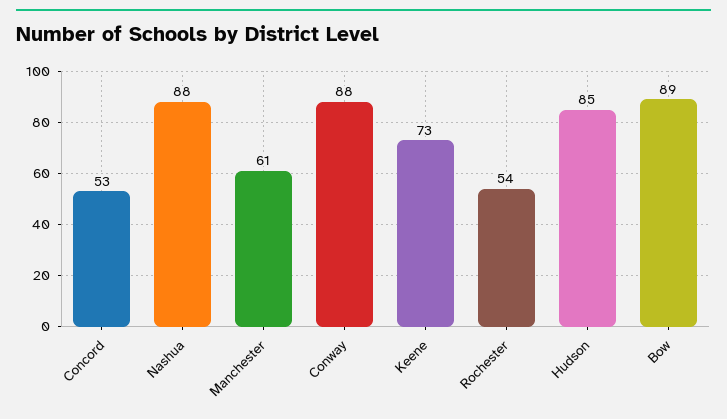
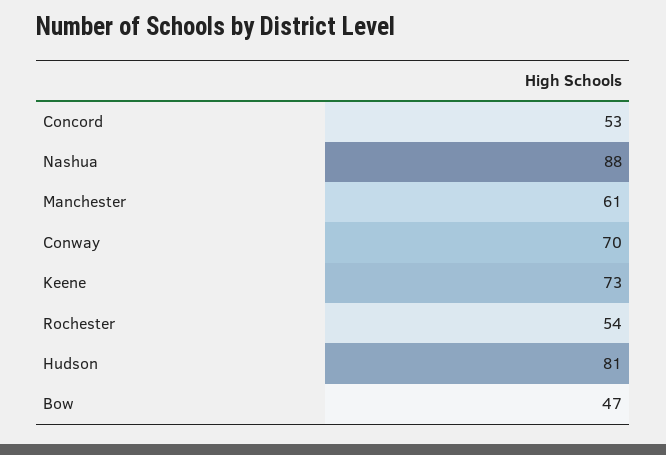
Conway: 88 -> 70
Hudson: 85 -> 81
Bow: 89 -> 47

